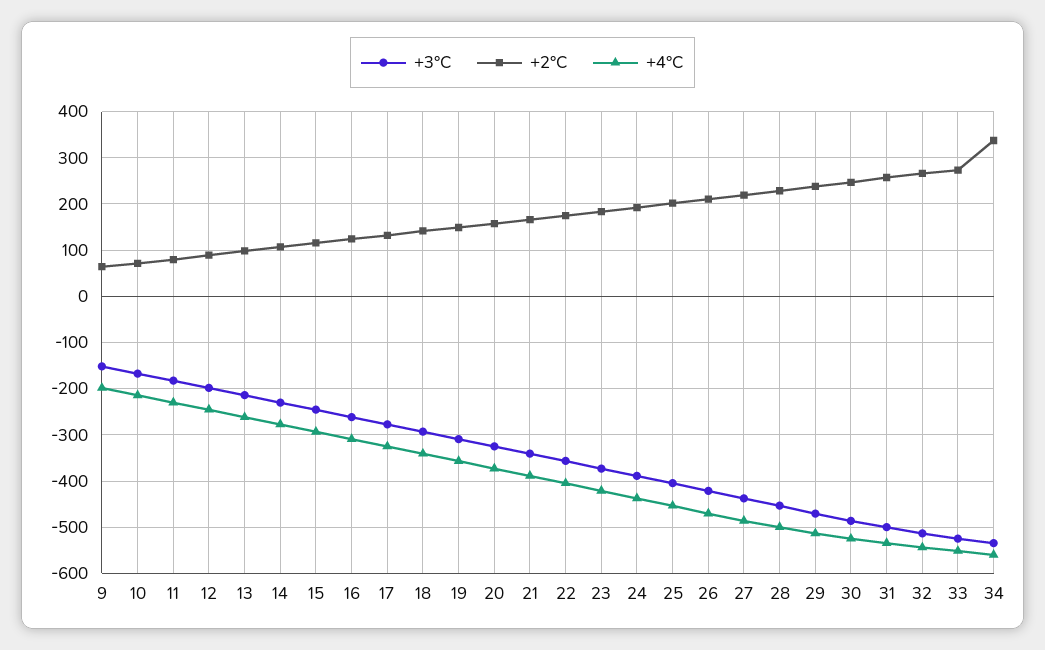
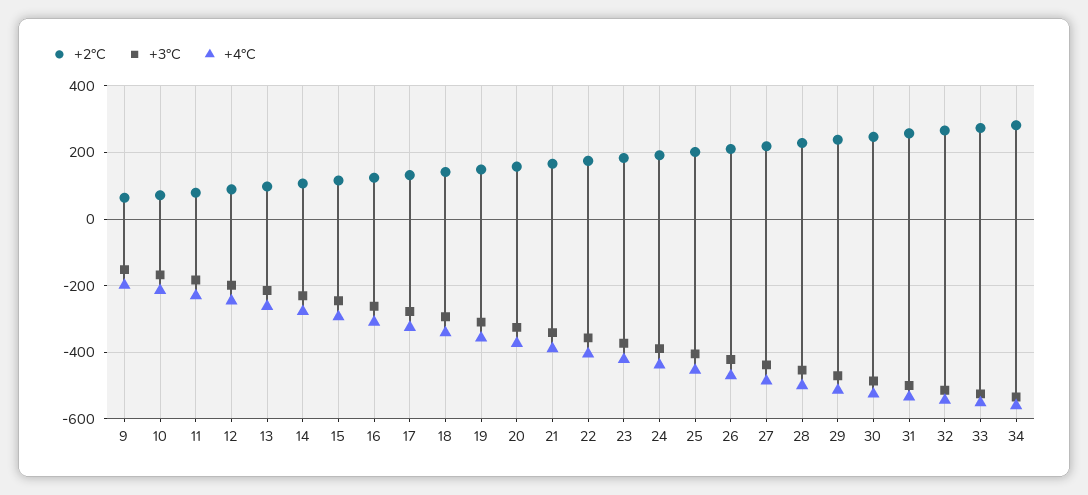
+2°C, 34: 340 -> 280

